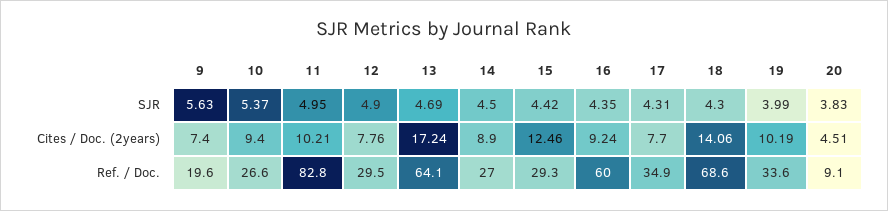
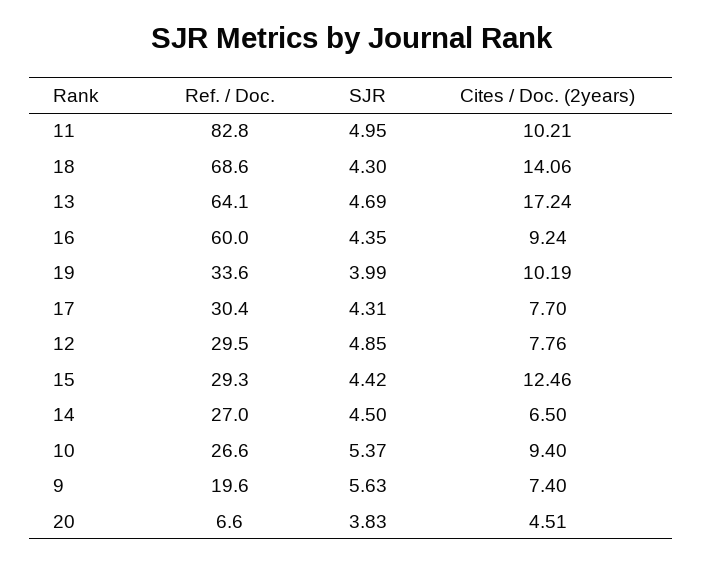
12, SJR: 4.9 -> 4.85
14, Cites / Doc. (2years): 8.9 -> 6.5
17, Ref. / Doc.: 34.9 -> 30.4
20, Ref. / Doc.: 9.1 -> 6.6

